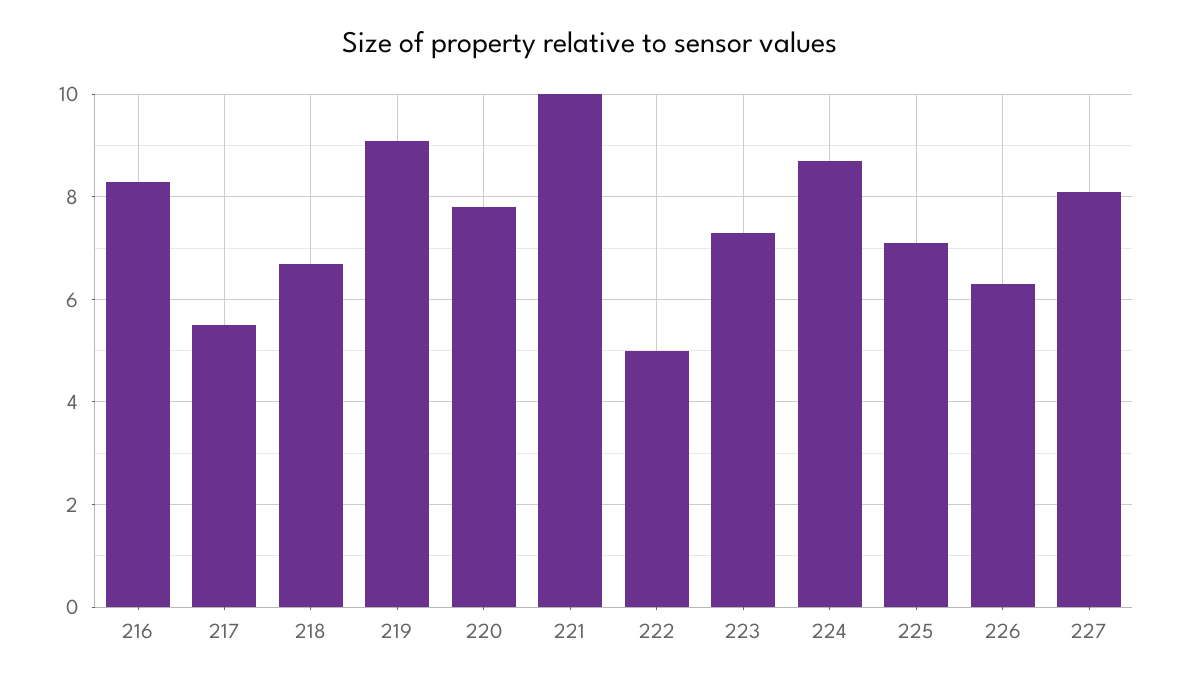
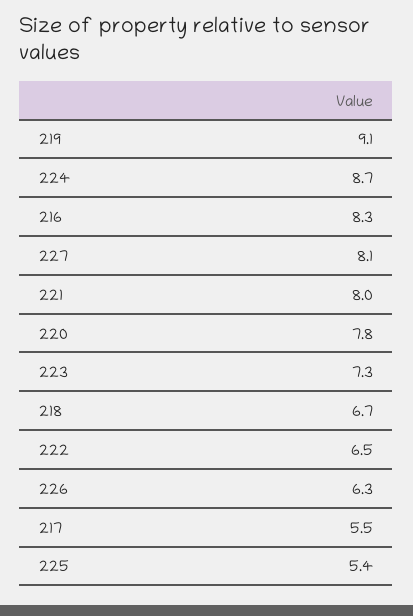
221: 10 -> 8
222: 5 -> 6.5
225: 7 -> 5.4

